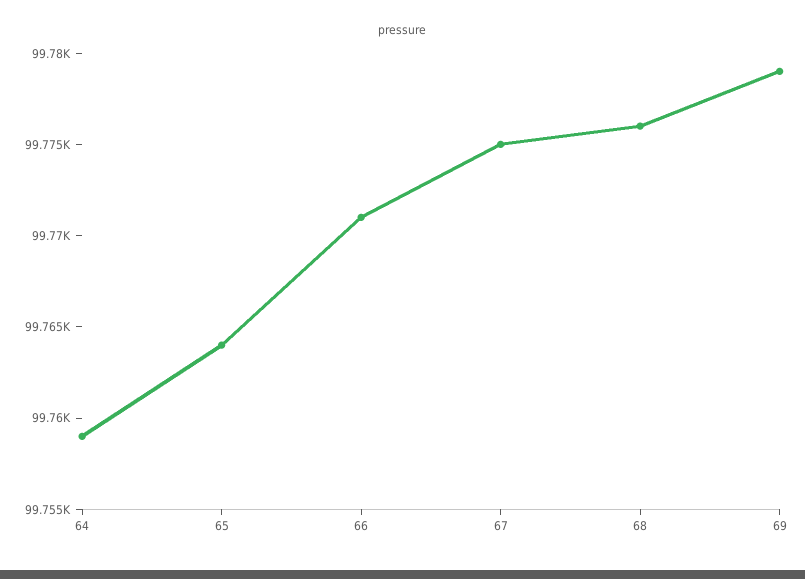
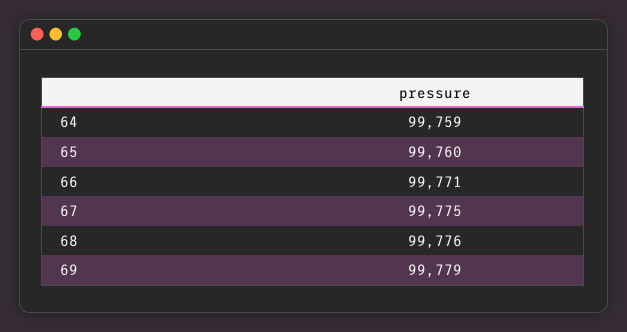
65: 99764 -> 99760

